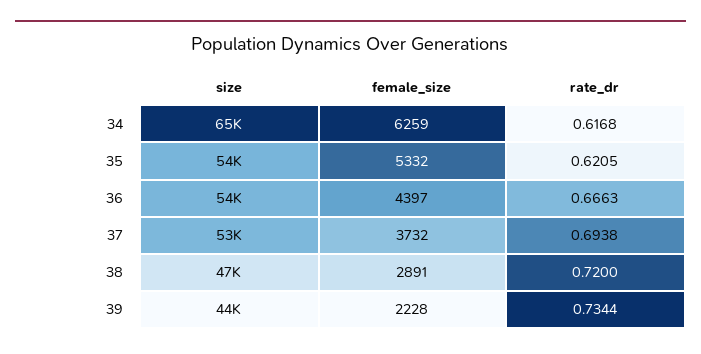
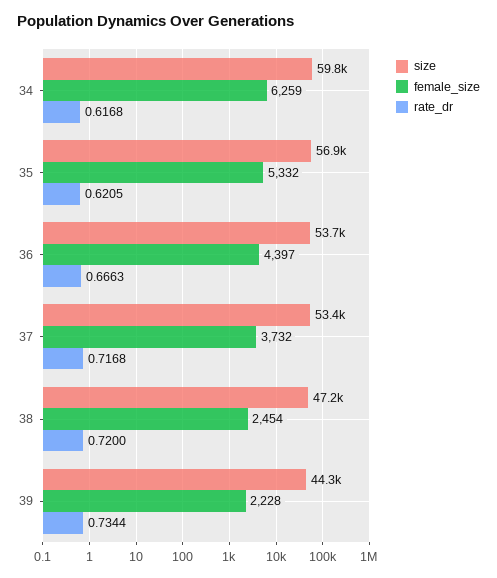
size, 34: 65000 -> 59800
size, 35: 54000 -> 56900
rate_dr, 37: 0.6938 -> 0.7168
female_size, 38: 2891 -> 2454

